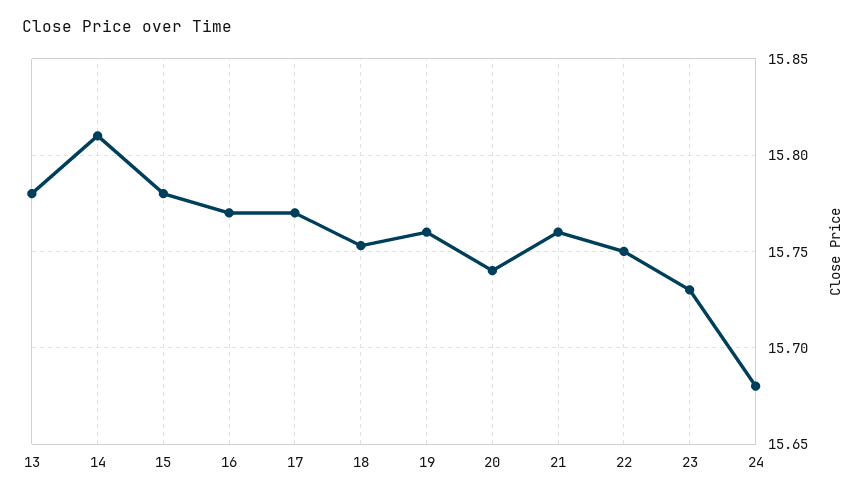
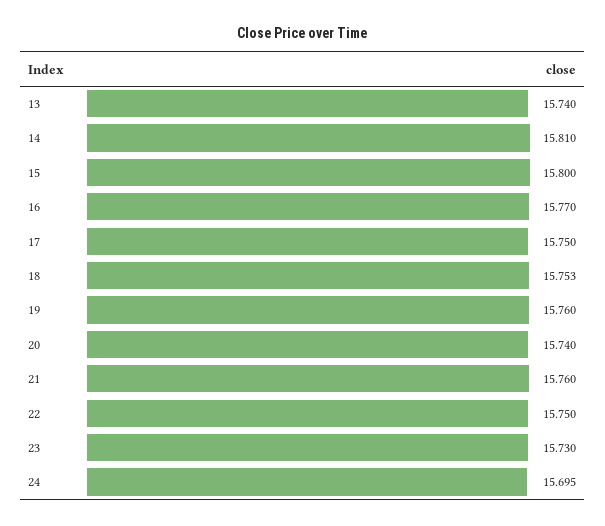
13: 15.78 -> 15.74
15: 15.78 -> 15.8
17: 15.77 -> 15.75
24: 15.68 -> 15.695

